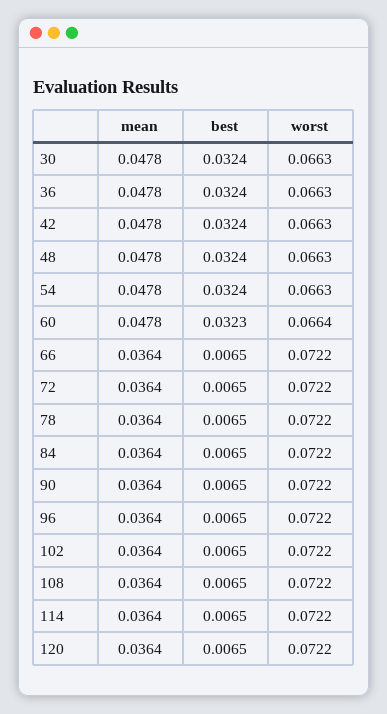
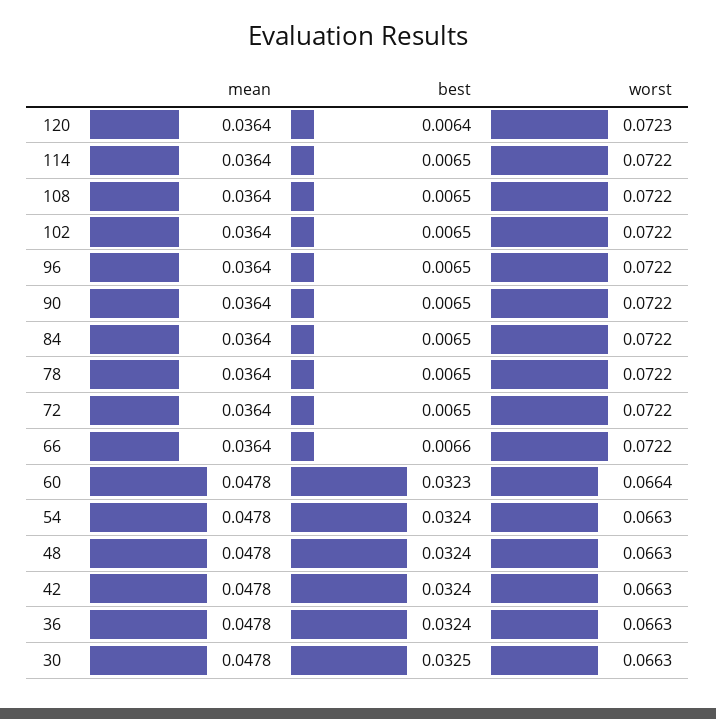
best, 30: 0.0324 -> 0.0325
best, 66: 0.0065 -> 0.0066
best, 120: 0.0065 -> 0.0064
worst, 120: 0.0722 -> 0.0723

